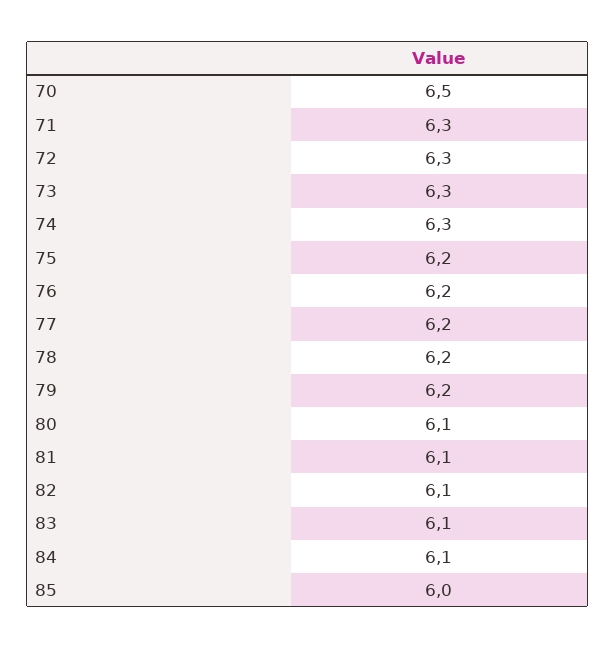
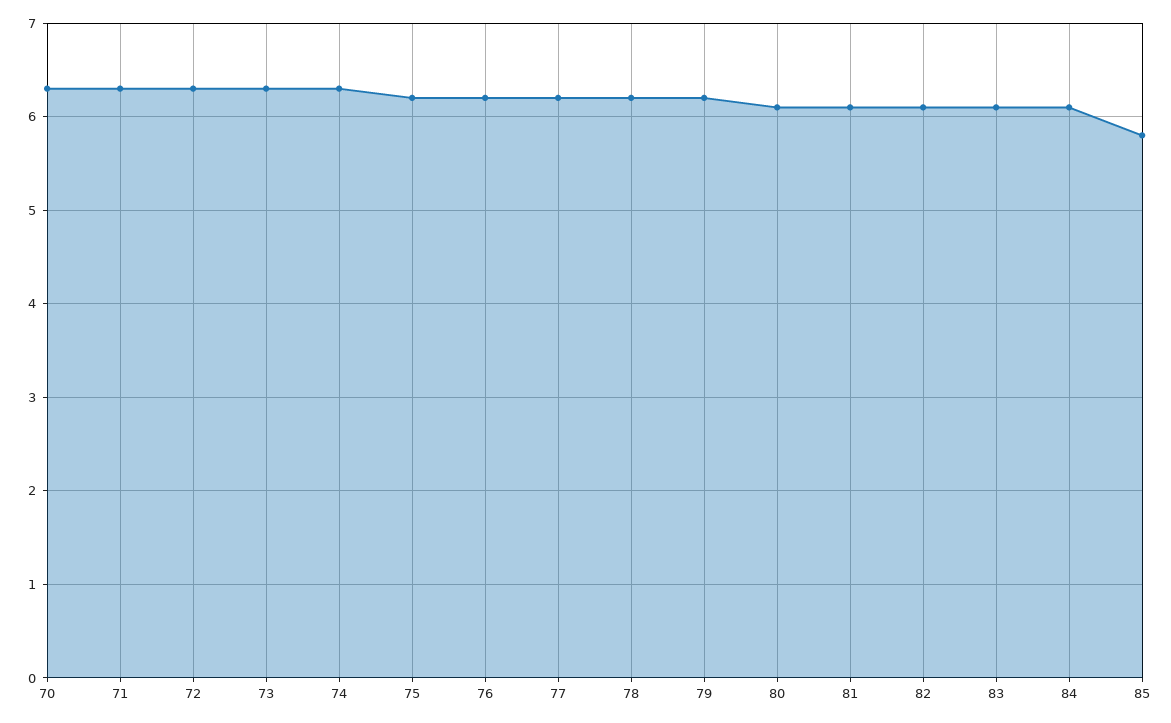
70: 6.5 -> 6.3
85: 6 -> 5.8

